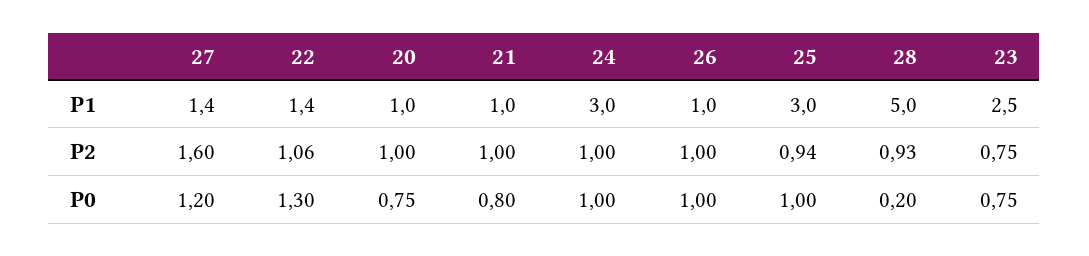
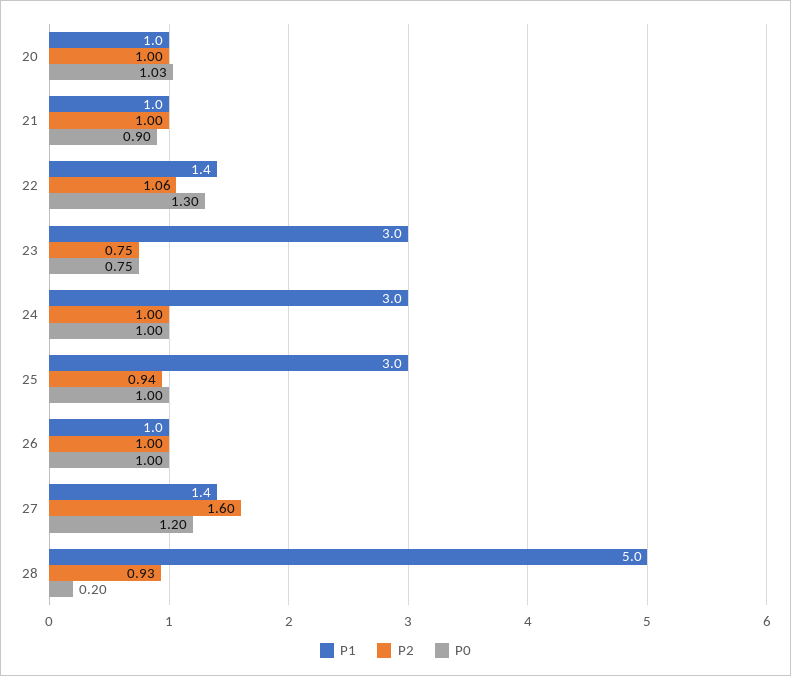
P1, 23: 2.5 -> 3
P0, 20: 0.75 -> 1.03
P0, 21: 0.8 -> 0.9

